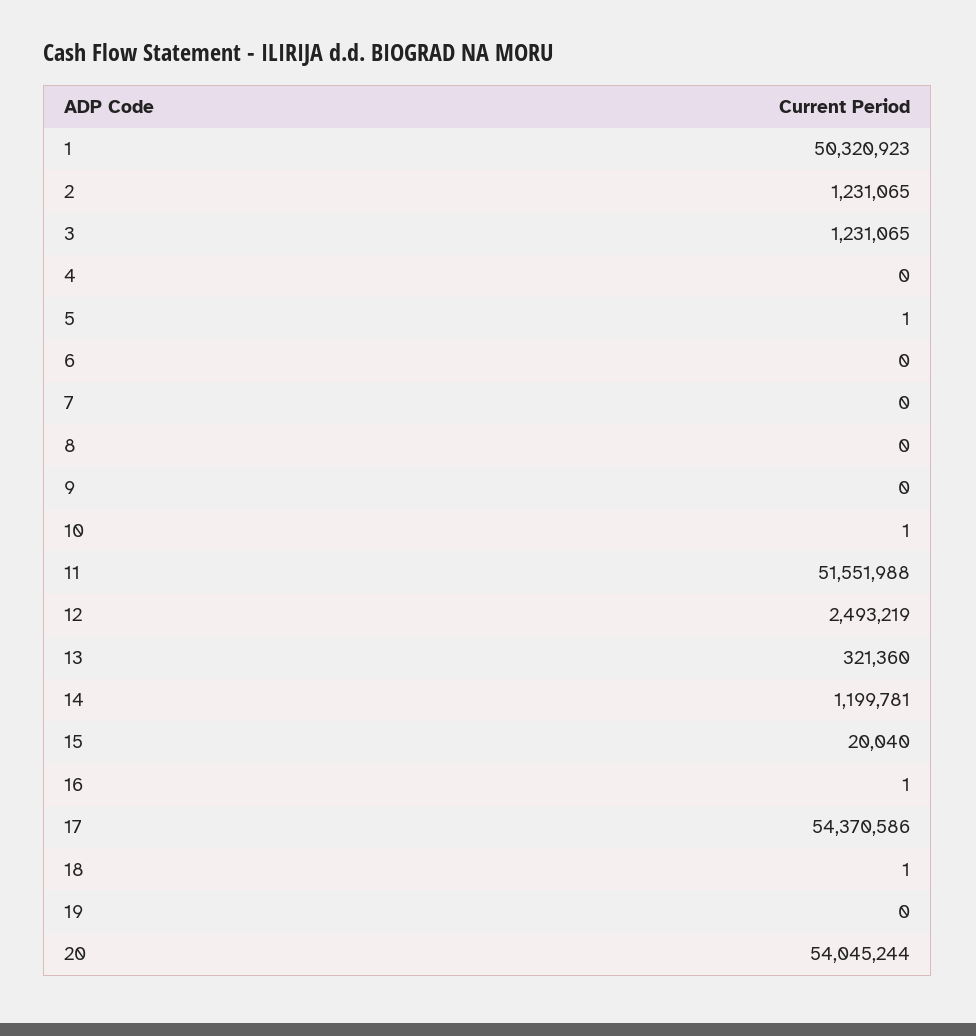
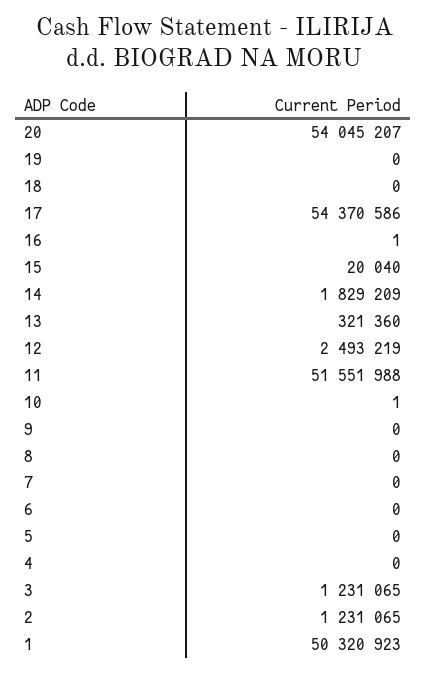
5: 1 -> 0
14: 1199781 -> 1829209
18: 1 -> 0
20: 54045244 -> 54045207

